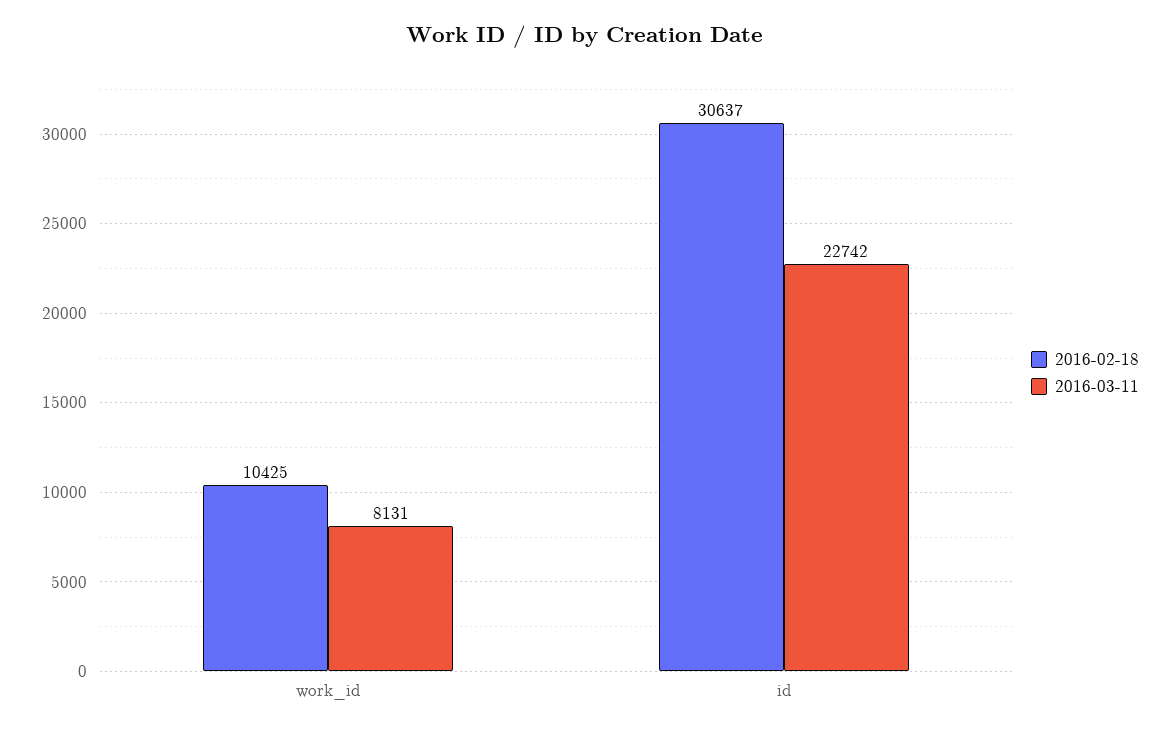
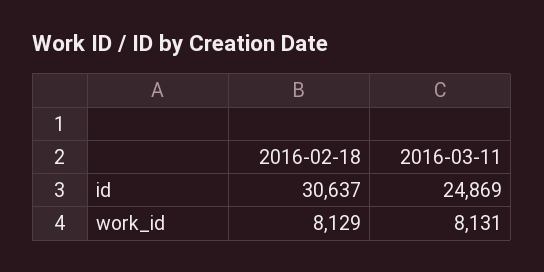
2016-02-18, work_id: 10425 -> 8129
2016-03-11, id: 22742 -> 24869

